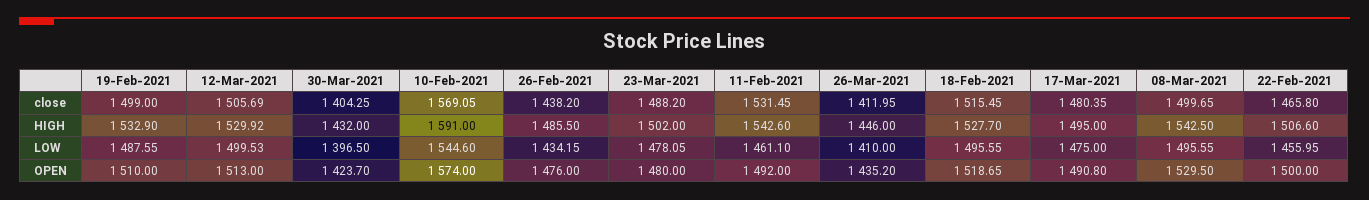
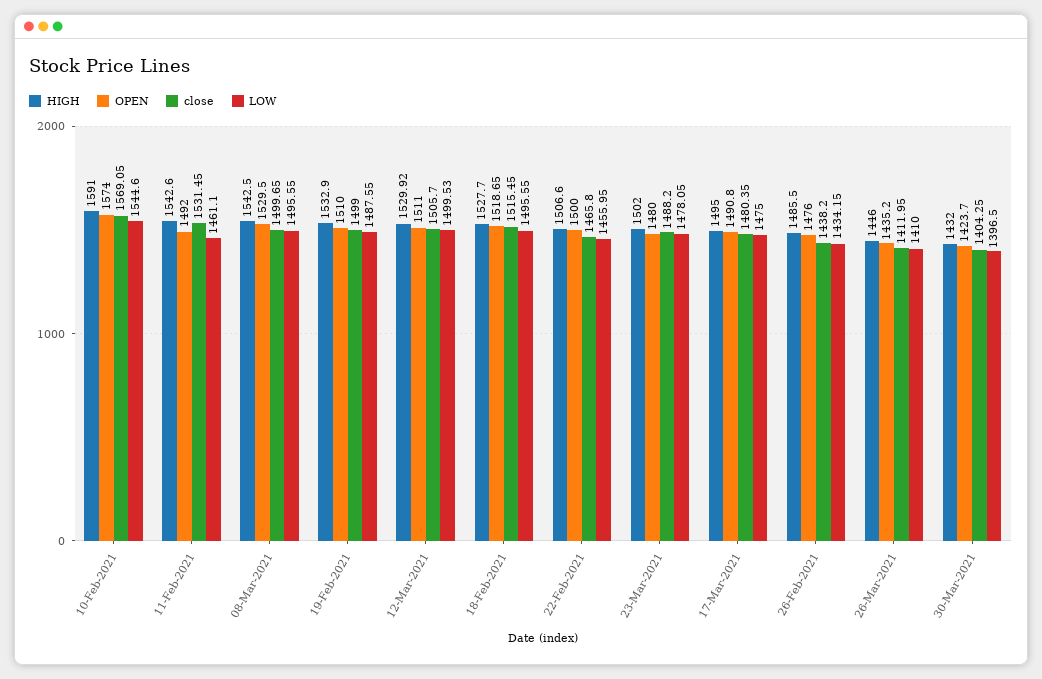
close, 12-Mar-2021: 1505.69 -> 1505.7
OPEN, 12-Mar-2021: 1513 -> 1511

